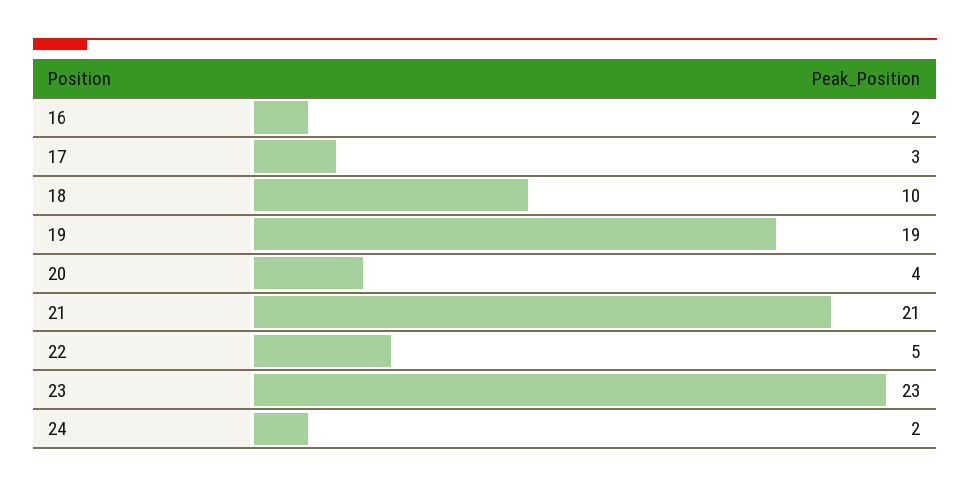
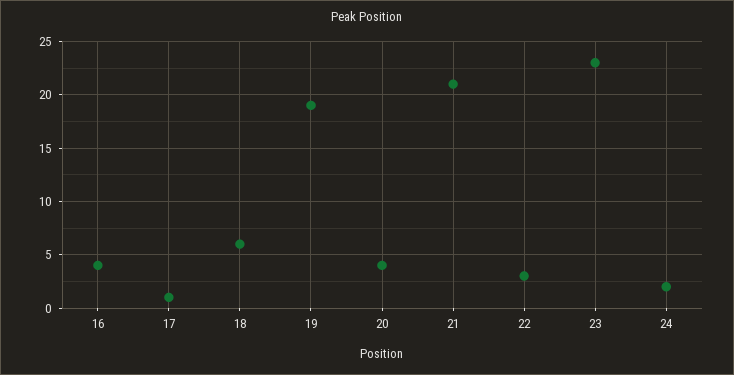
16: 2 -> 4
17: 3 -> 1
18: 10 -> 6
22: 5 -> 3

